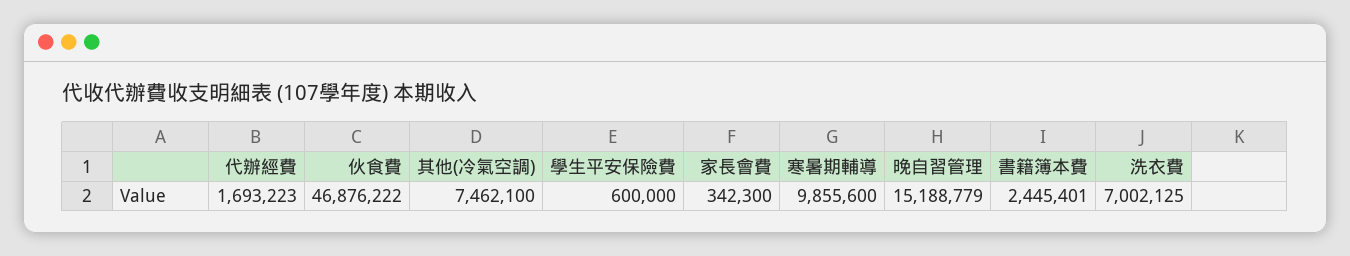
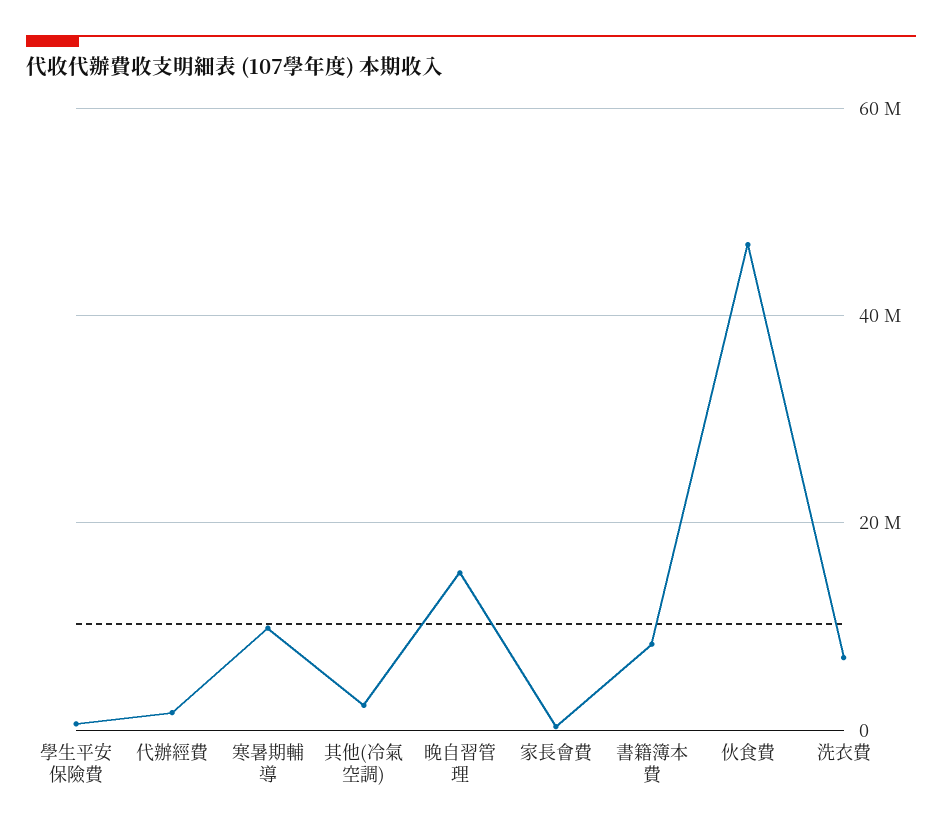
其他(冷氣空調): 7462100 -> 2000000
書籍簿本費: 2445401 -> 8000000

